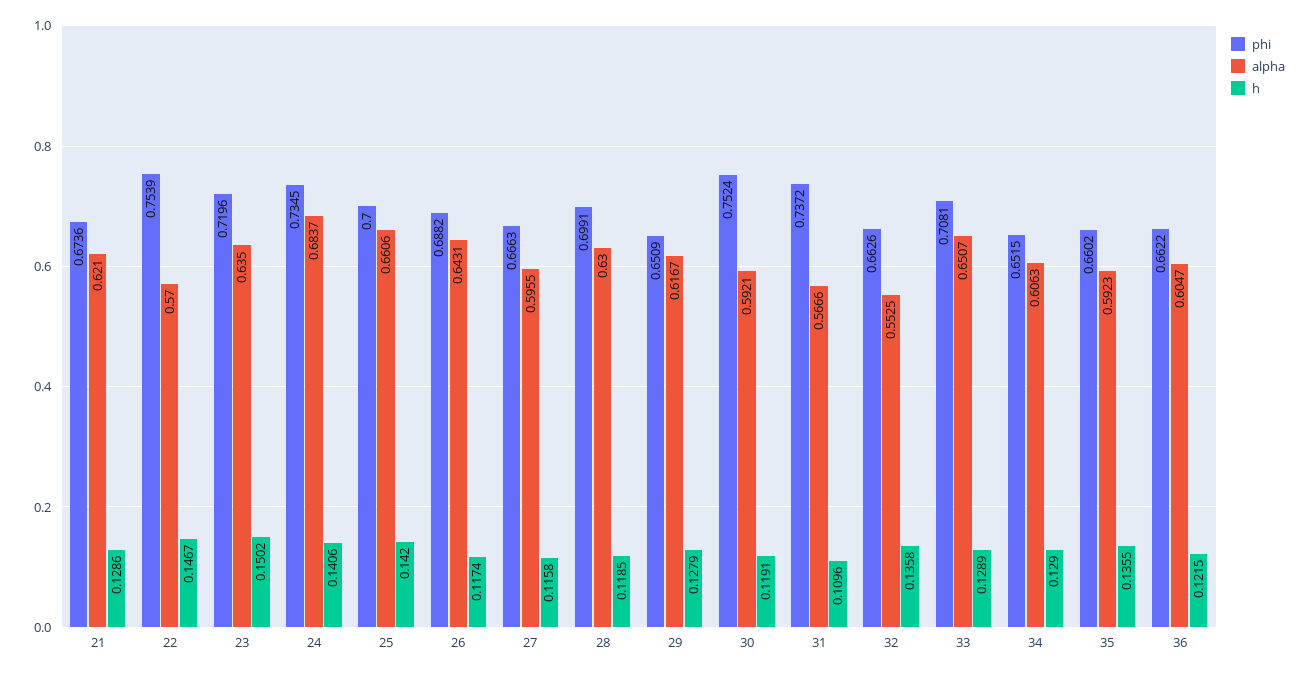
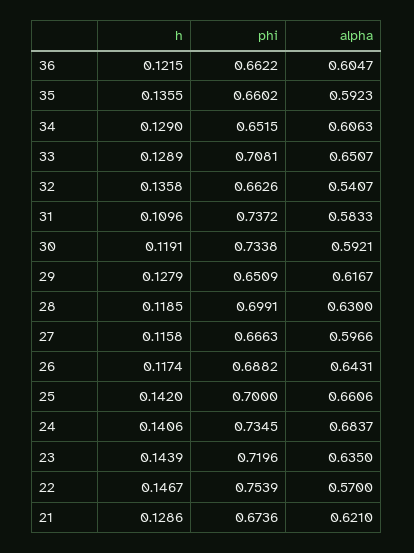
h, 23: 0.1502 -> 0.1439
alpha, 27: 0.5955 -> 0.5966
phi, 30: 0.7524 -> 0.7338
alpha, 31: 0.5666 -> 0.5833
alpha, 32: 0.5525 -> 0.5407

